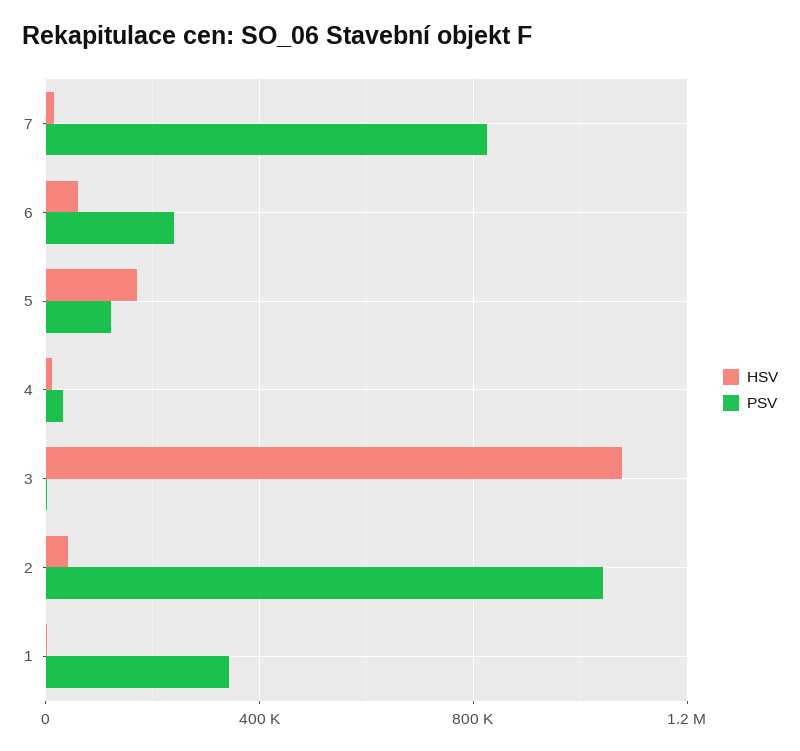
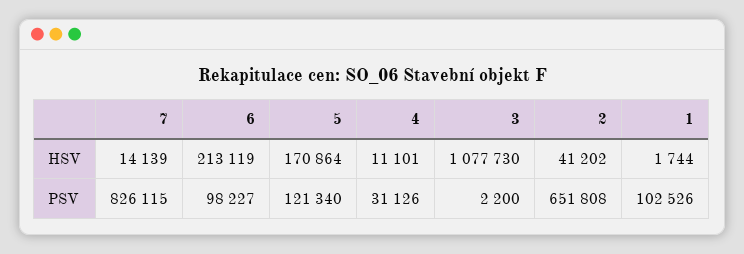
HSV, 6: 50000 -> 213119
PSV, 6: 250000 -> 98227
PSV, 2: 1050000 -> 651808
PSV, 1: 350000 -> 102526

